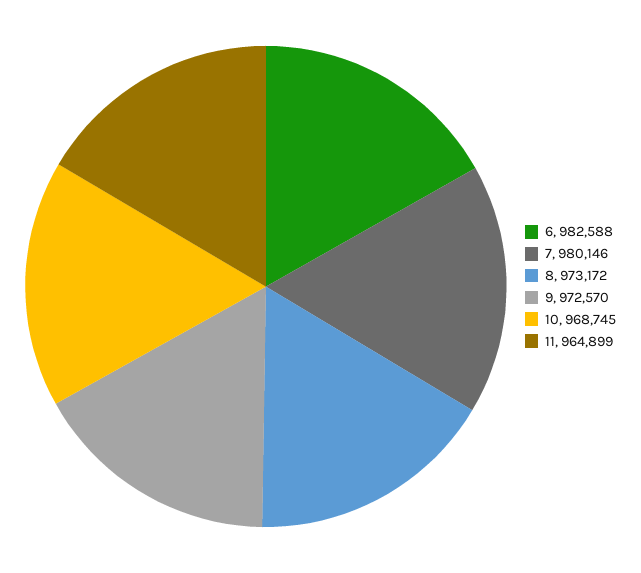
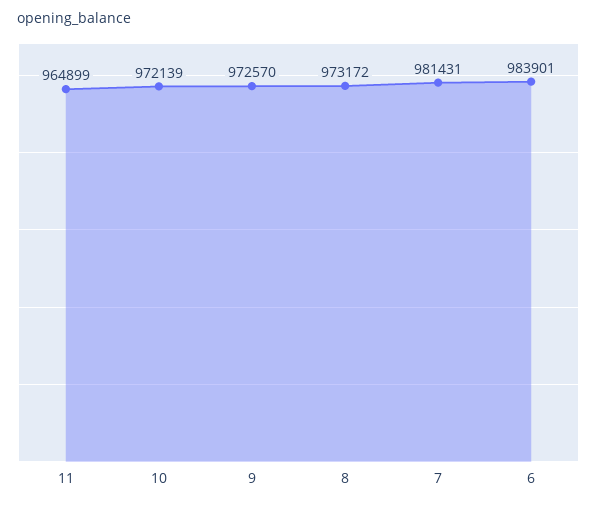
6: 982588 -> 983901
7: 980146 -> 981431
10: 968745 -> 972139

